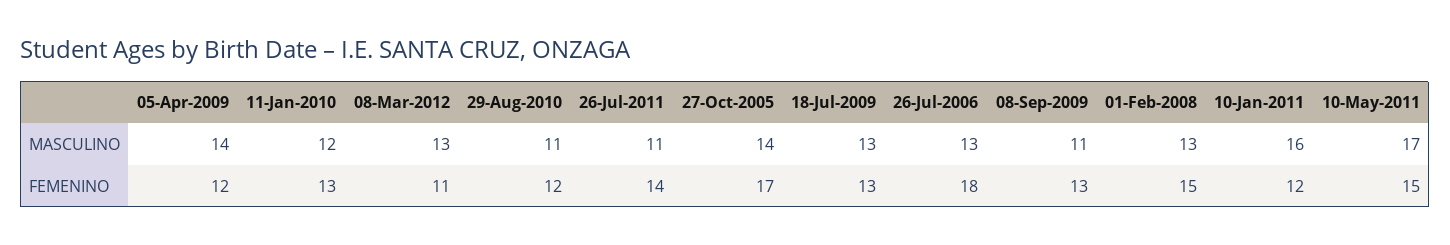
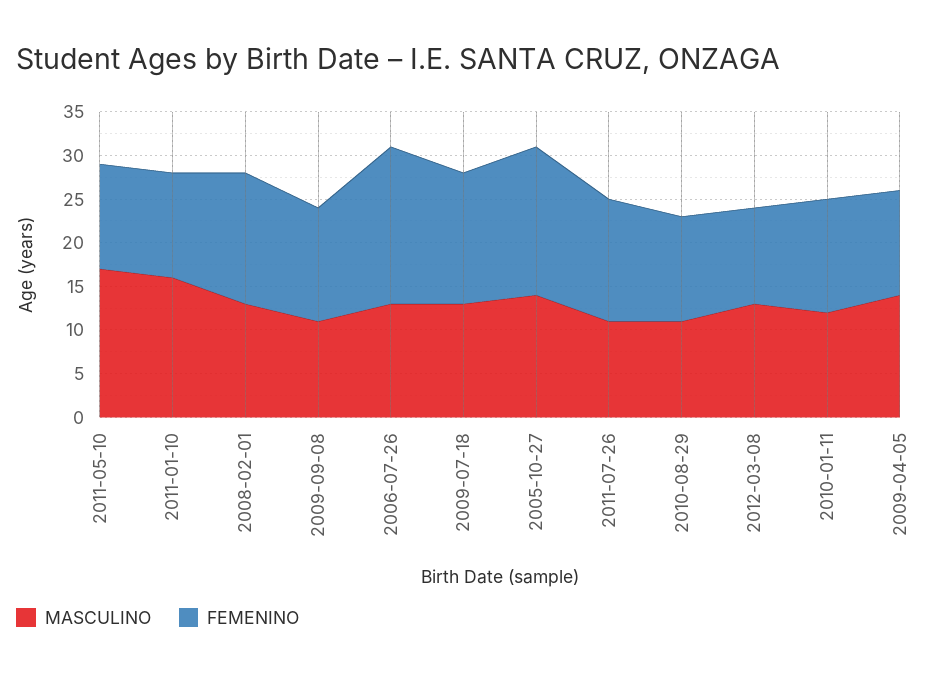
FEMENINO, 18-Jul-2009: 13 -> 15
FEMENINO, 10-May-2011: 15 -> 12

